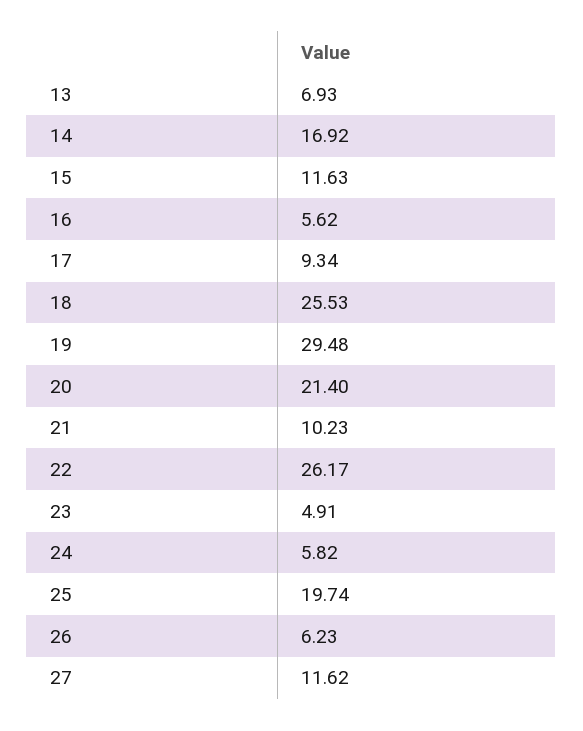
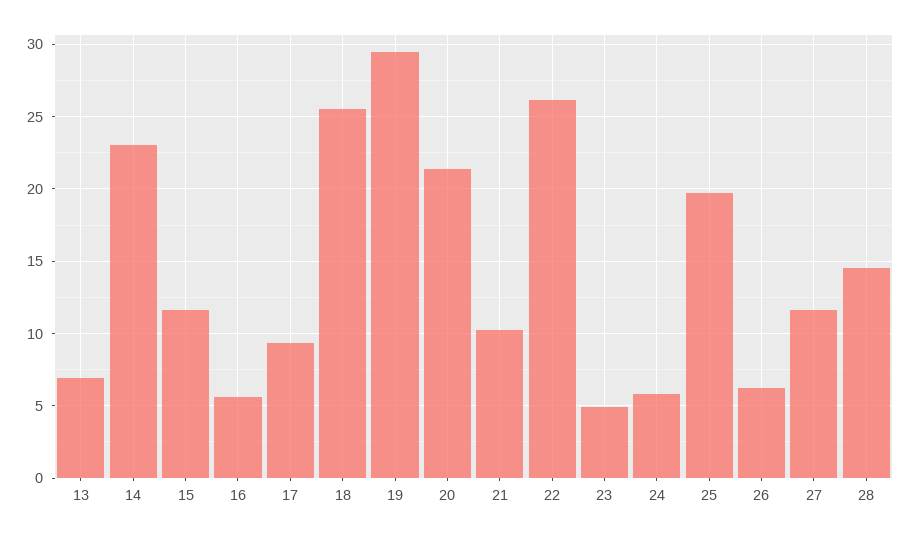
14: 16.92 -> 23
28: none -> 14.5

